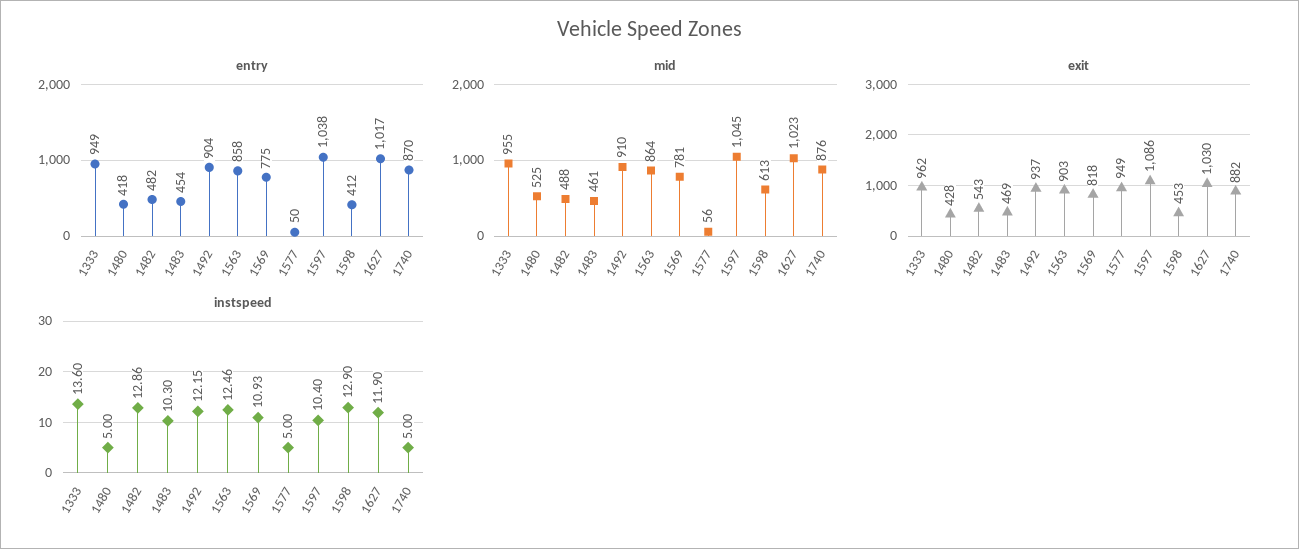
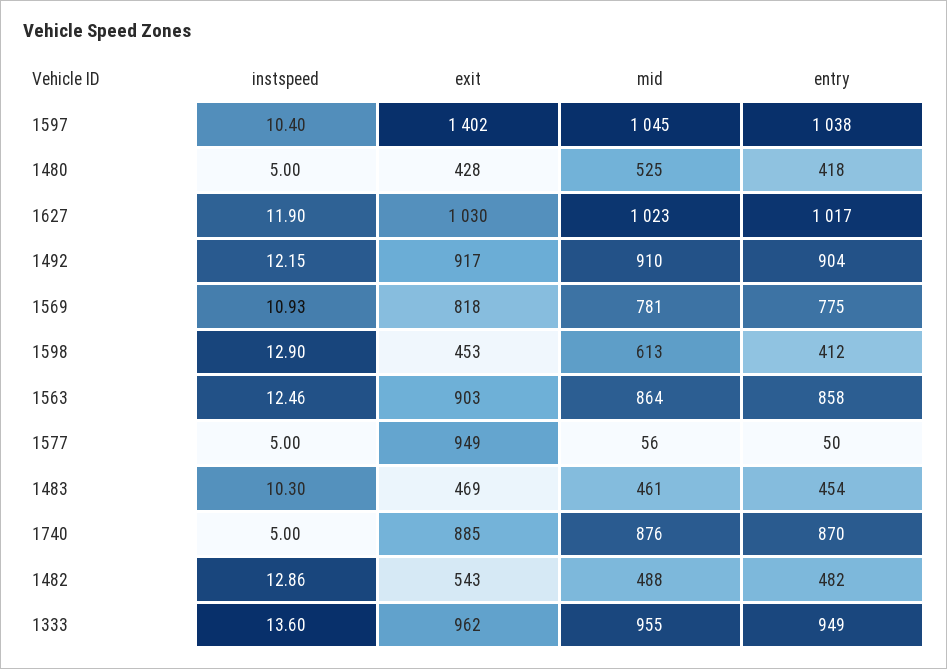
exit, 1492: 937 -> 917
exit, 1597: 1086 -> 1402
exit, 1740: 882 -> 885

